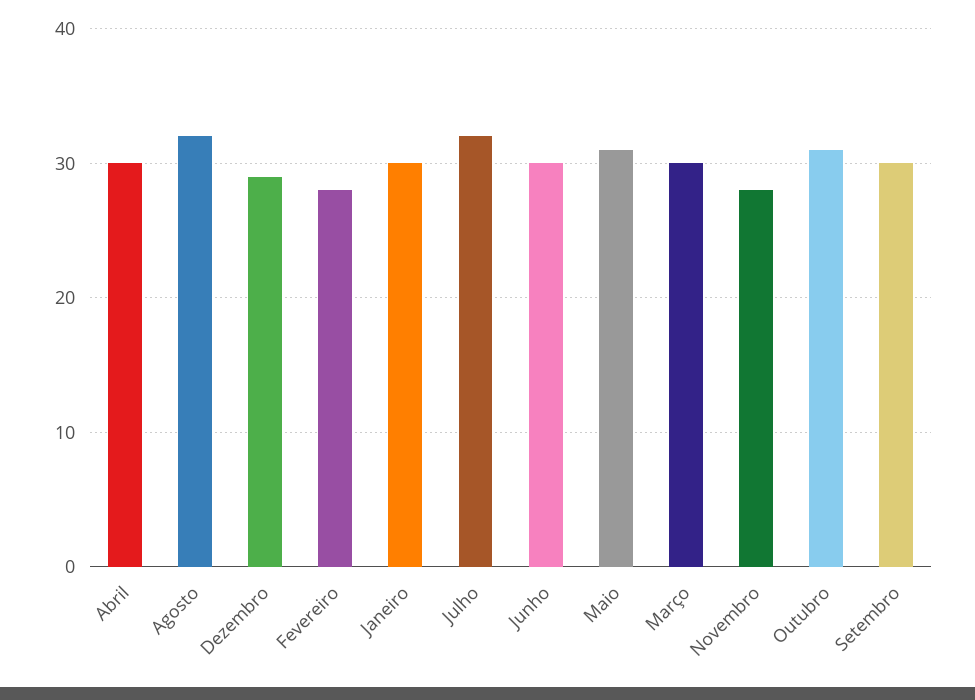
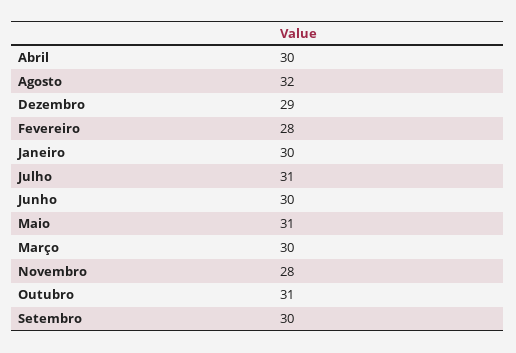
Julho: 32 -> 31

